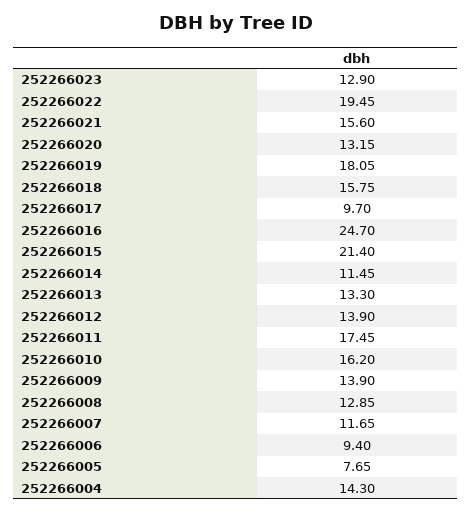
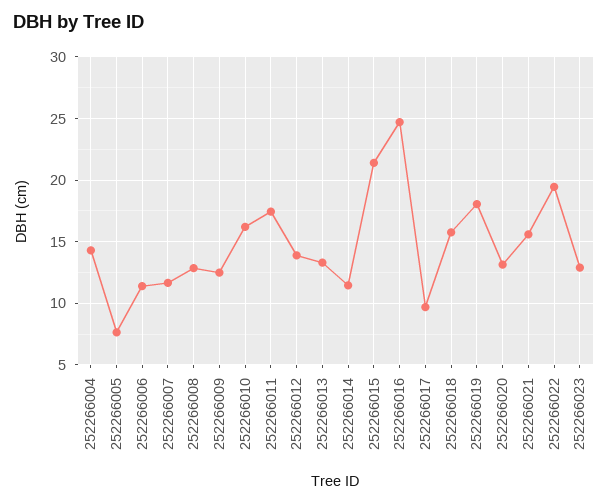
252266009: 13.9 -> 12.5
252266006: 9.4 -> 11.5

